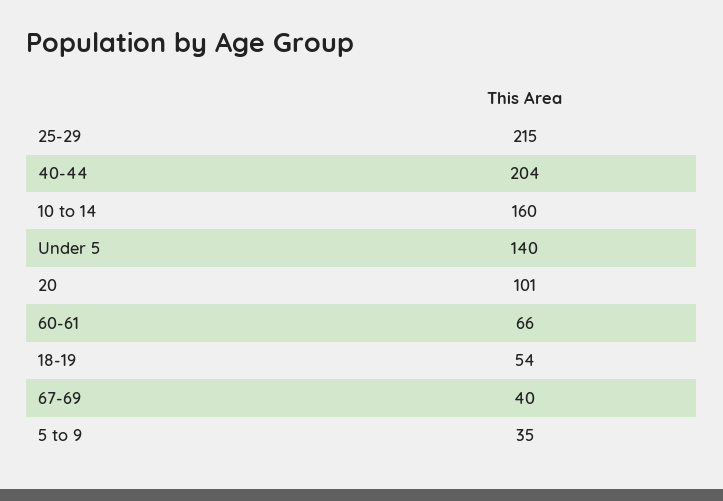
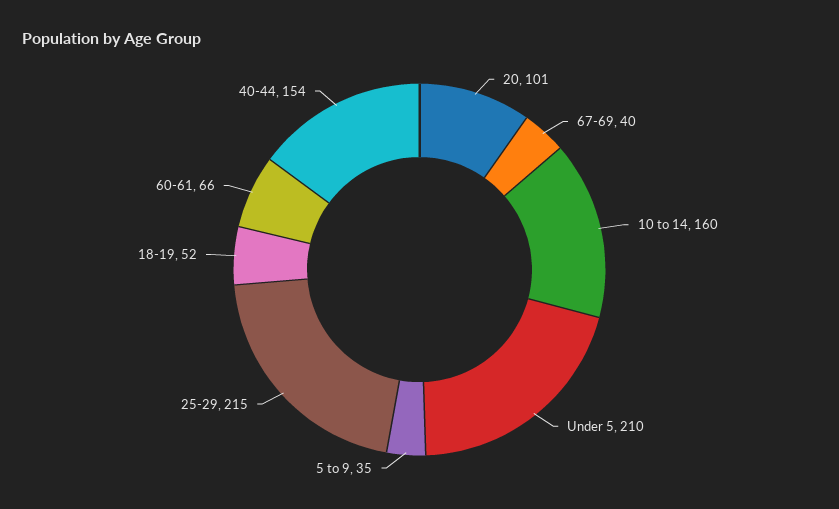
40-44: 204 -> 154
Under 5: 140 -> 210
18-19: 54 -> 52

